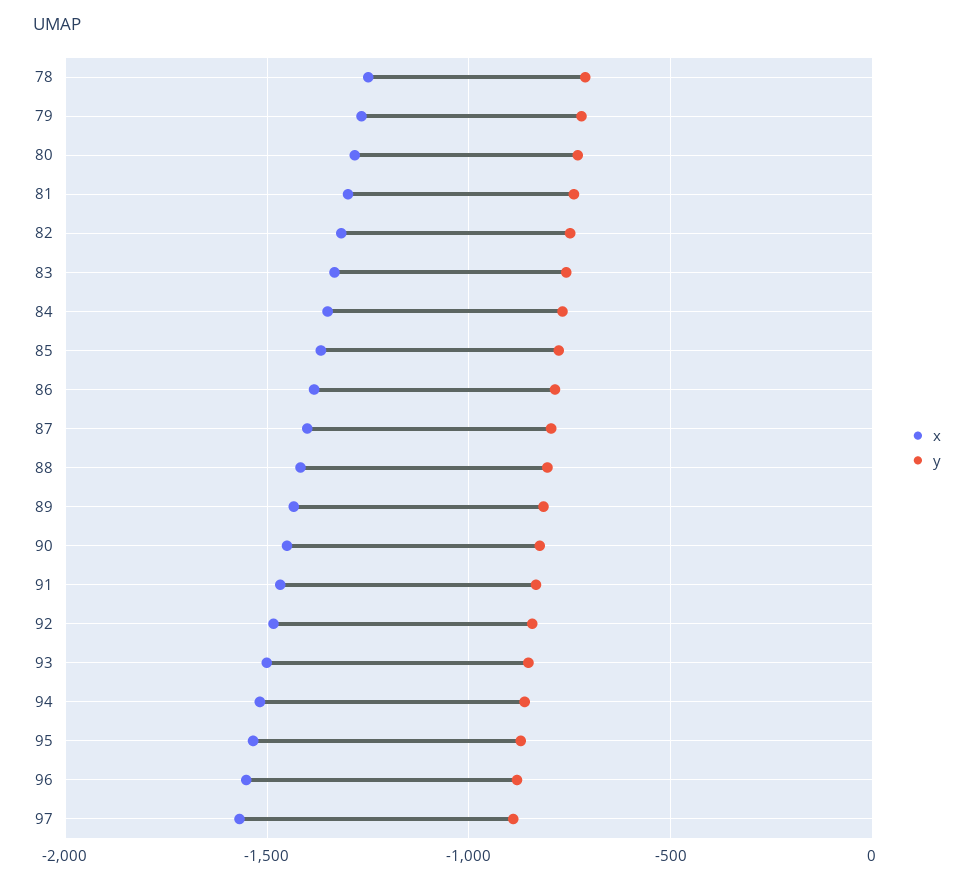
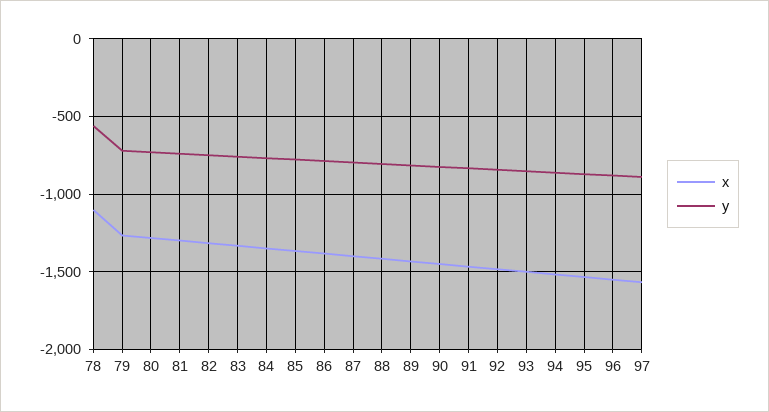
x, 78: -1250 -> -1100
y, 78: -700 -> -550

